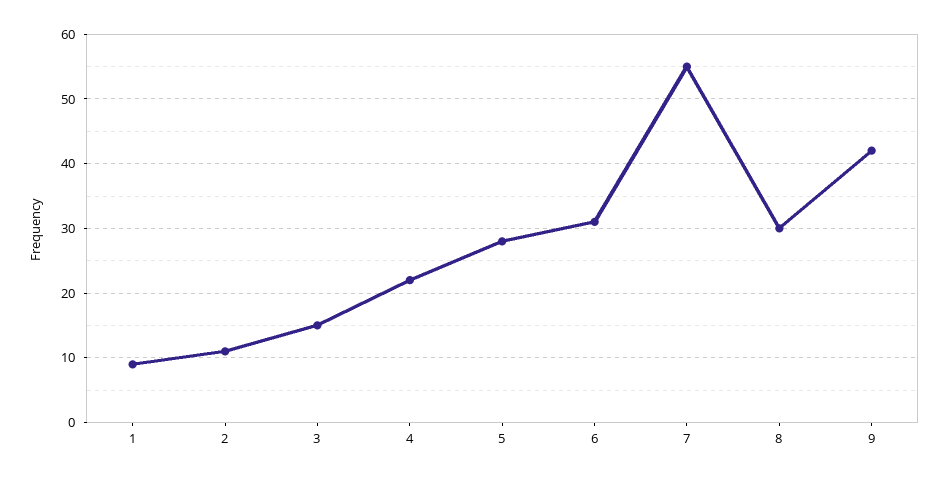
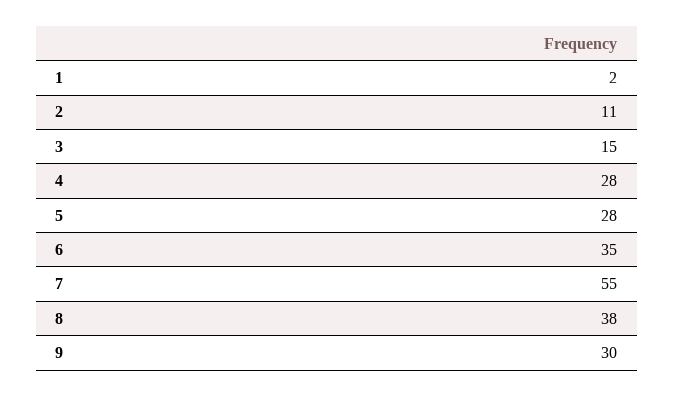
1: 9 -> 2
4: 22 -> 28
6: 31 -> 35
8: 30 -> 38
9: 42 -> 30

